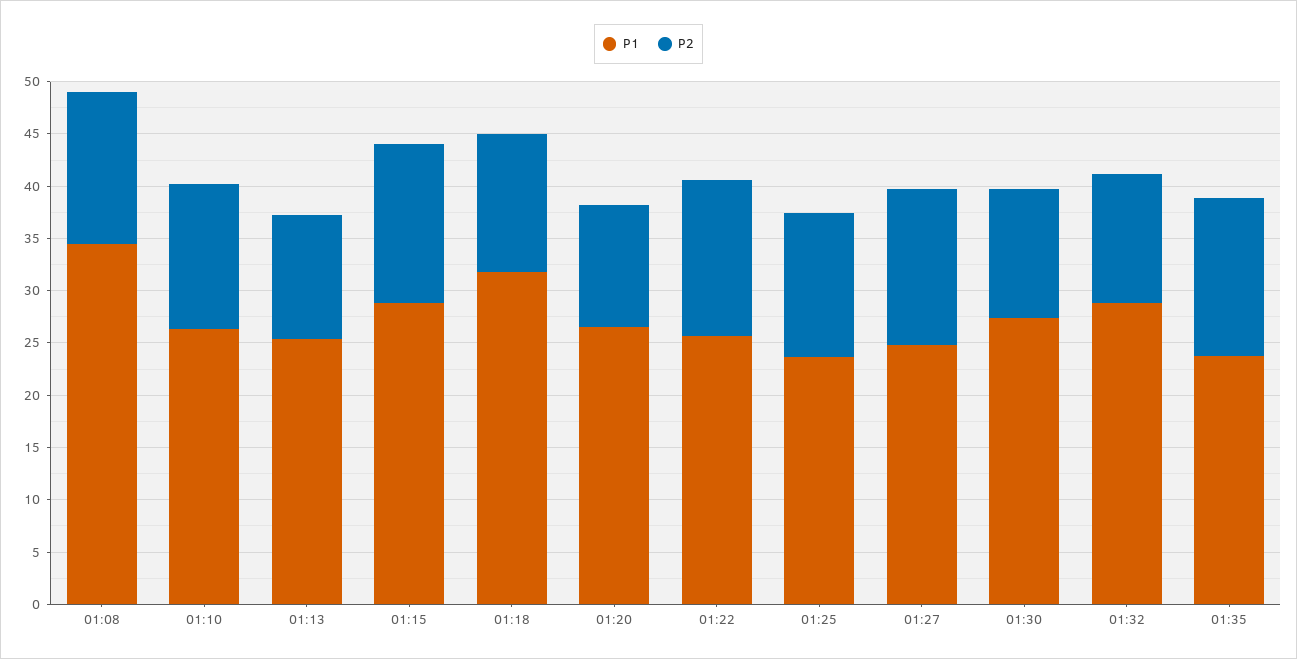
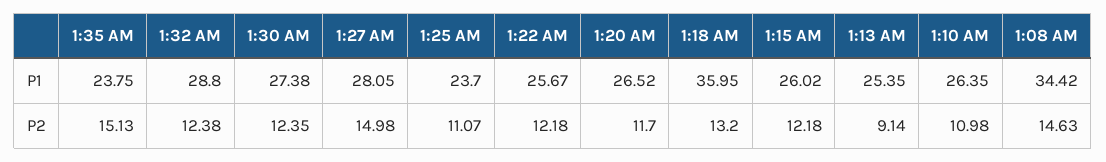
P2, 01:10: 14 -> 10.98
P2, 01:13: 12 -> 9.14
P1, 01:15: 29 -> 26.02
P2, 01:15: 15 -> 12.18
P1, 01:18: 32 -> 35.95
P2, 01:22: 15 -> 12.18
P2, 01:25: 14 -> 11.07
P1, 01:27: 25 -> 28.05

